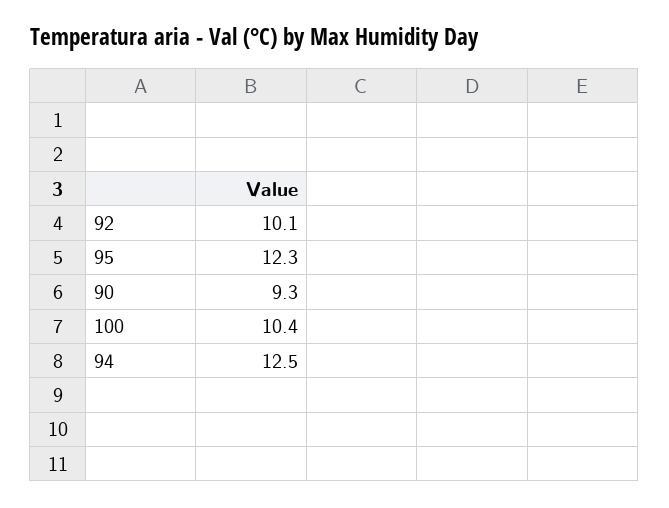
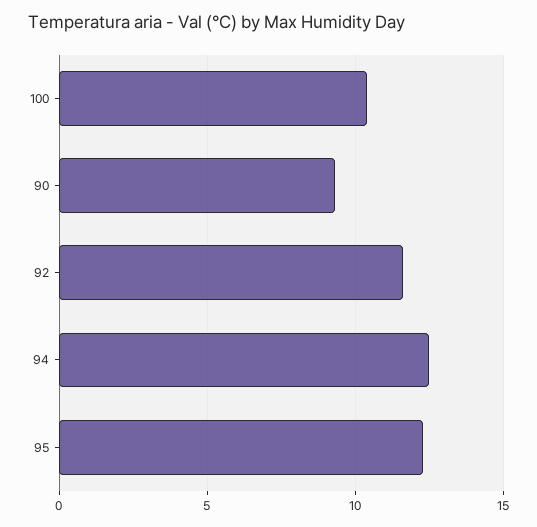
92: 10.1 -> 11.5

